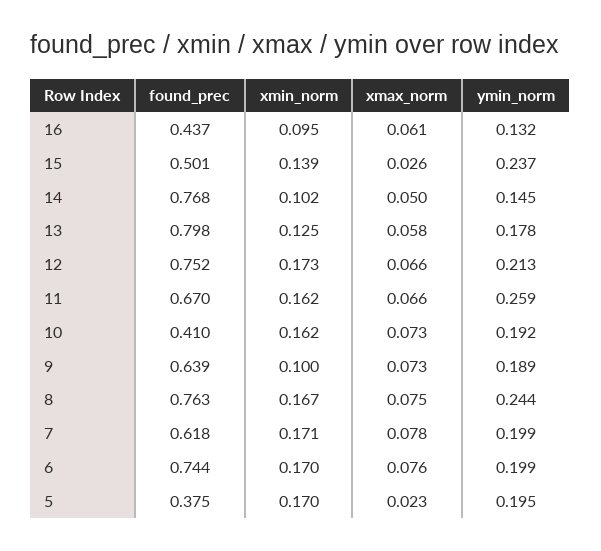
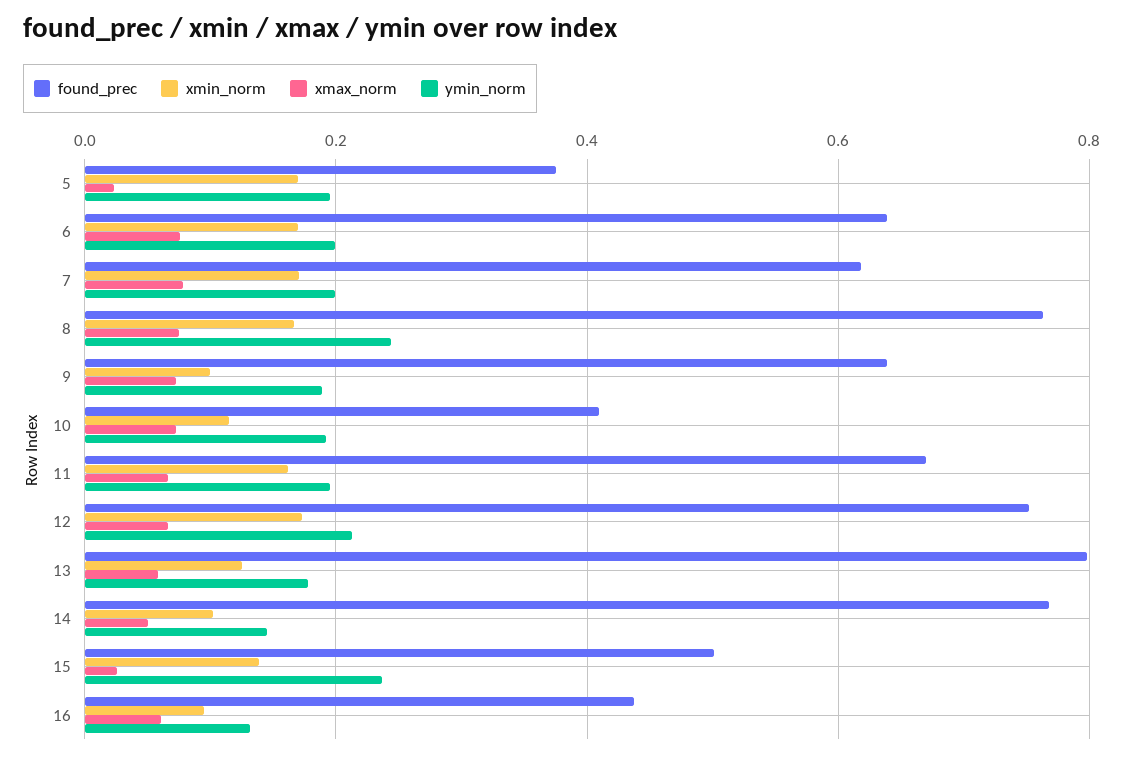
ymin_norm, 11: 0.259 -> 0.2
xmin_norm, 10: 0.162 -> 0.12
found_prec, 6: 0.744 -> 0.64

